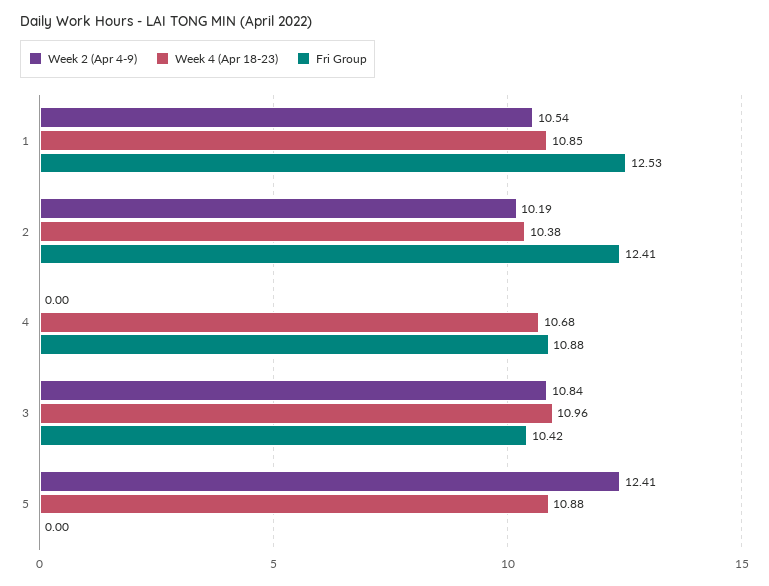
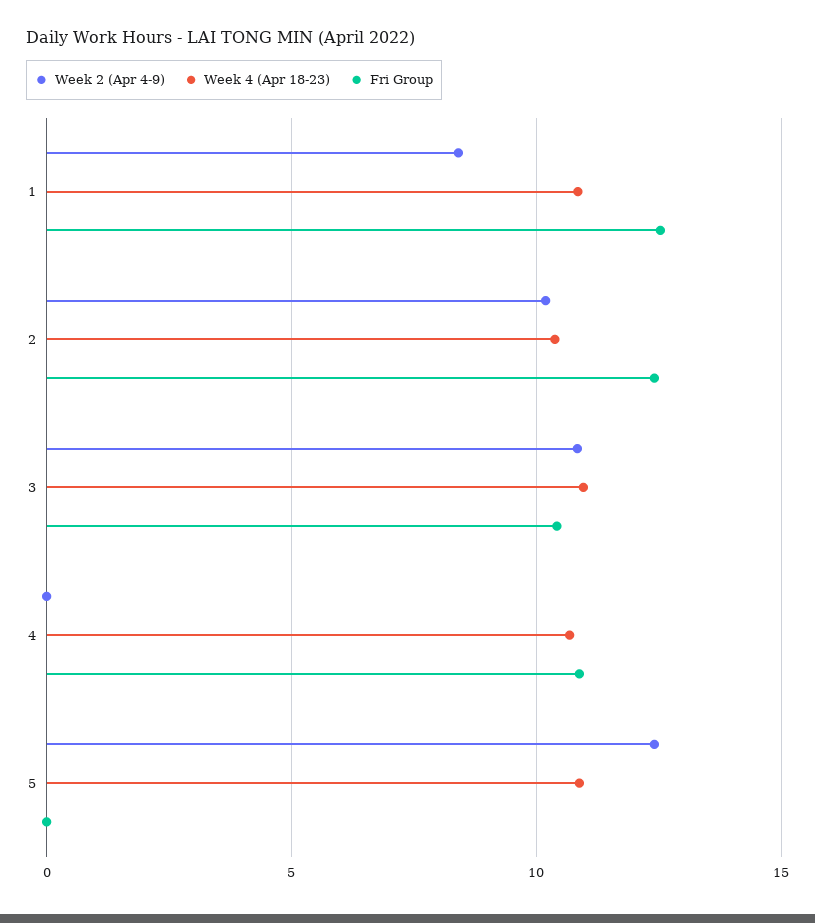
Week 2 (Apr 4-9), 1: 10.54 -> 8.5

